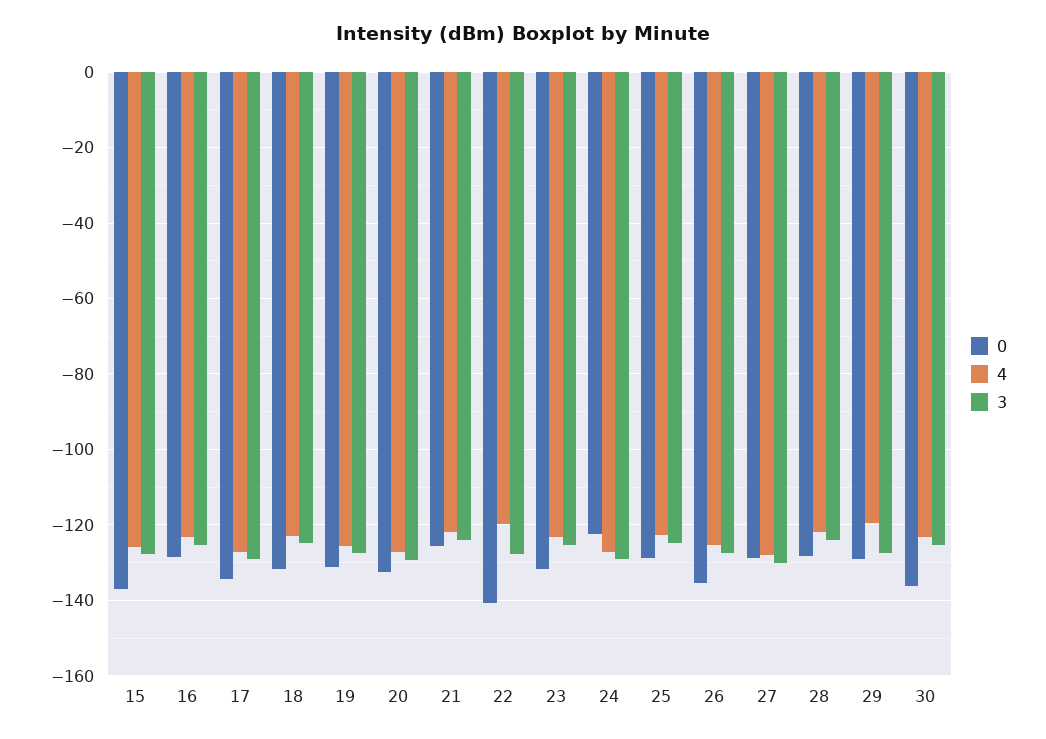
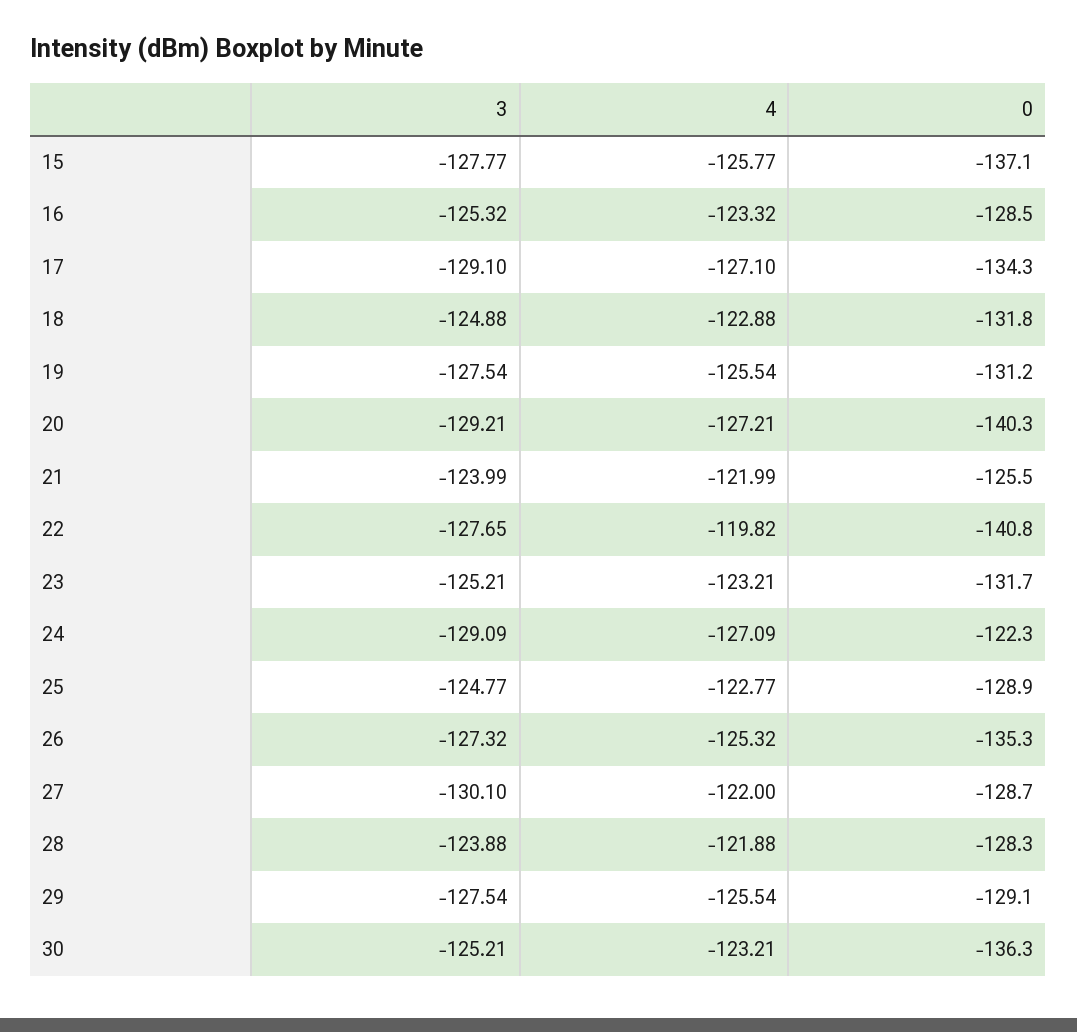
0, 20: -132 -> -140.3
4, 27: -128 -> -122
4, 29: -120 -> -125.54

